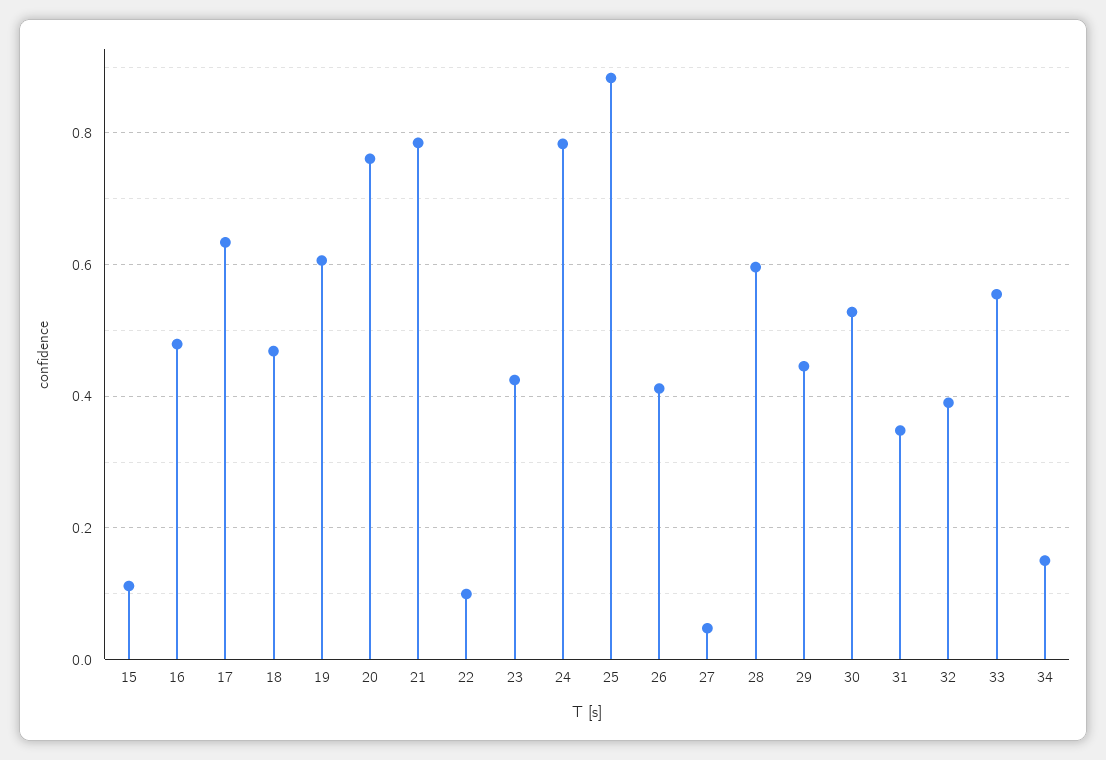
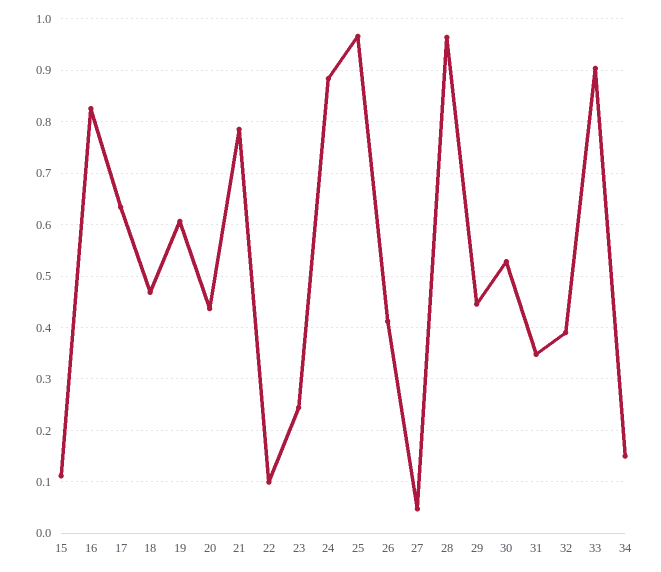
16: 0.48 -> 0.82
20: 0.76 -> 0.44
23: 0.42 -> 0.24
24: 0.78 -> 0.88
25: 0.88 -> 0.96
28: 0.6 -> 0.96
33: 0.56 -> 0.9

